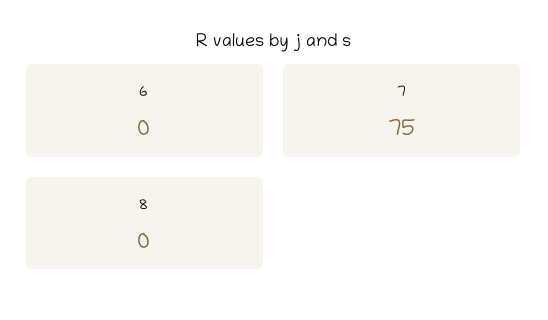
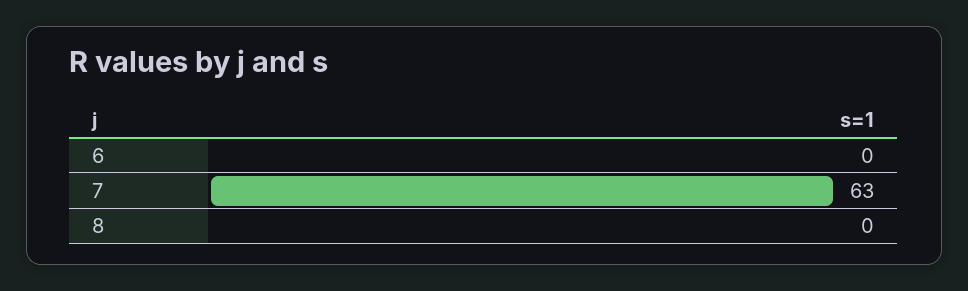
7: 75 -> 63

